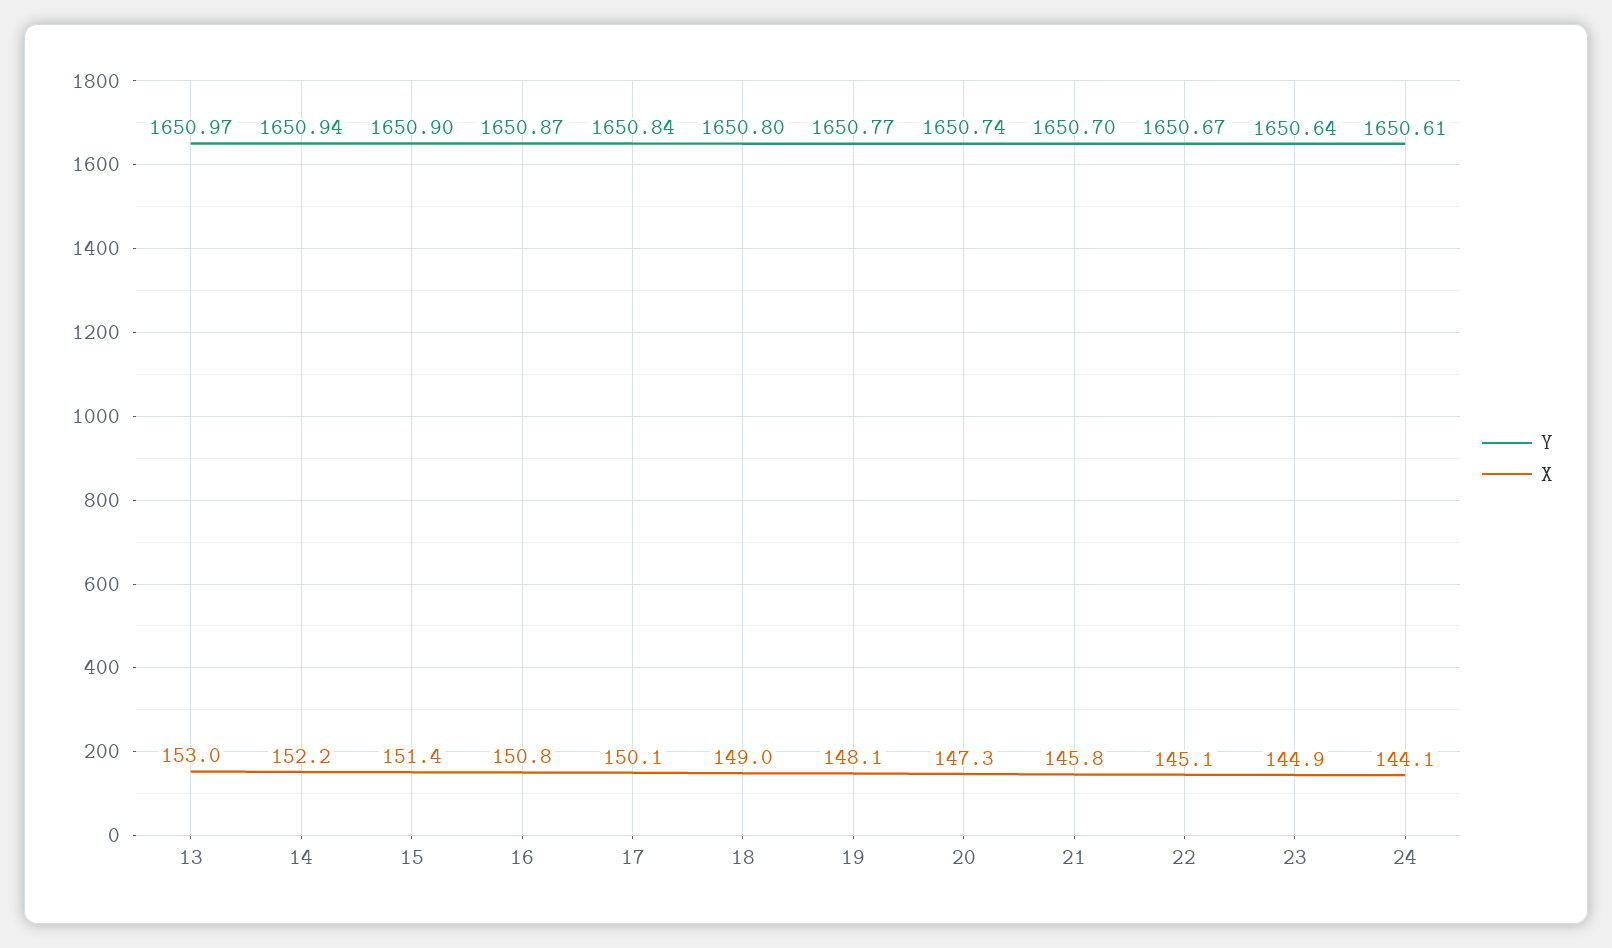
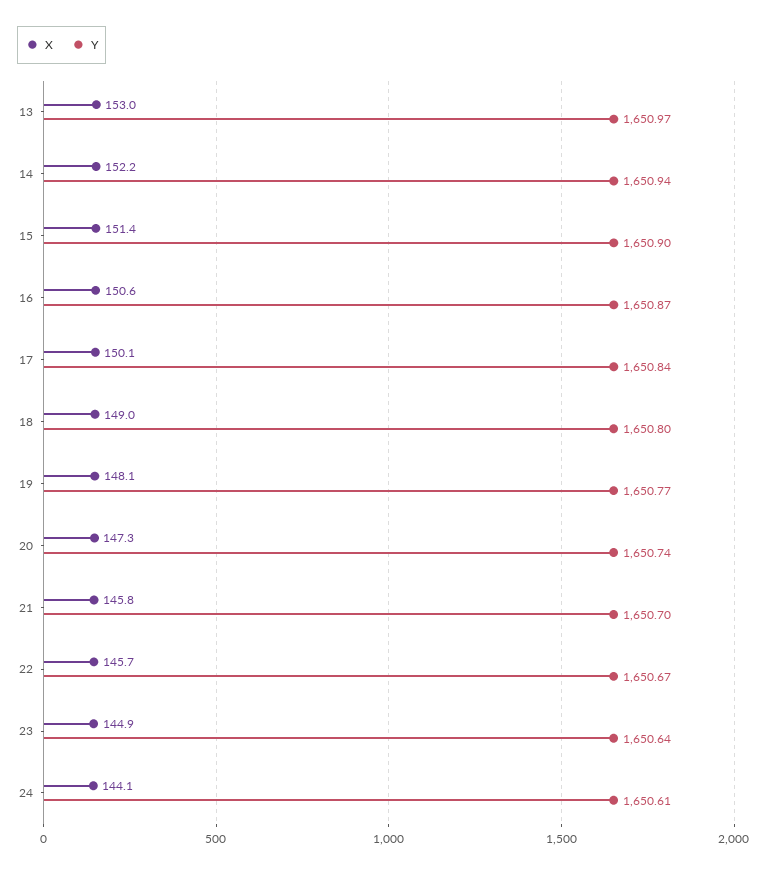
X, 16: 150.8 -> 150.6
X, 22: 145.1 -> 145.7

